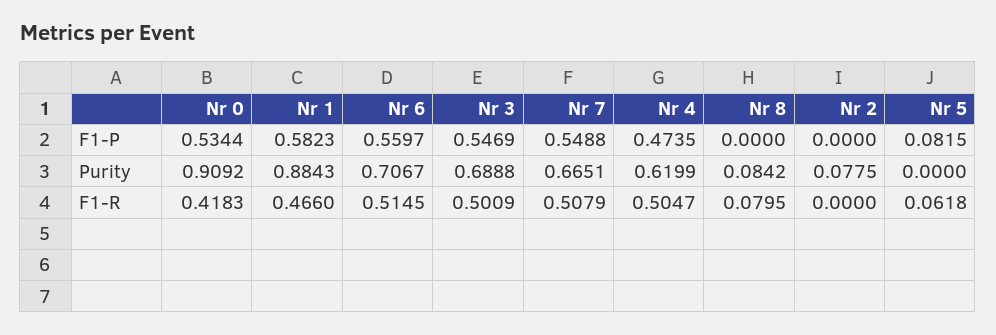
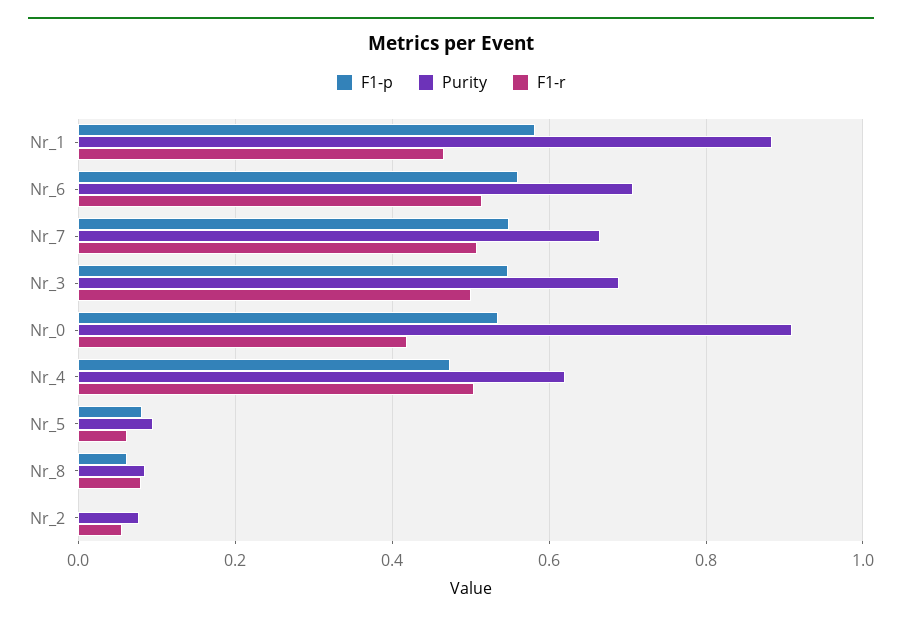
F1-P, Nr 8: 0 -> 0.06
Purity, Nr 5: 0 -> 0.1
F1-R, Nr 2: 0 -> 0.06

